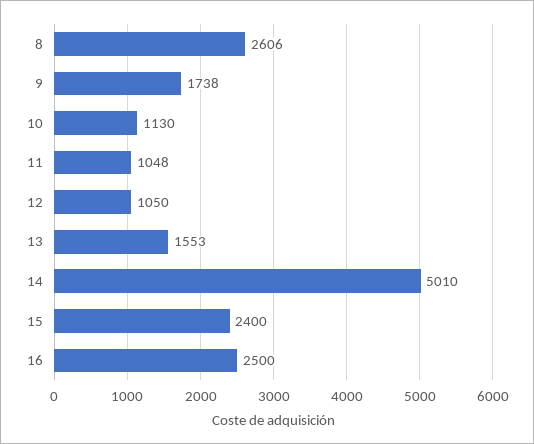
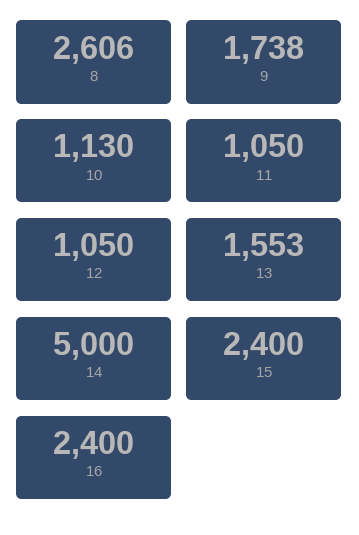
11: 1048 -> 1050
14: 5010 -> 5000
16: 2500 -> 2400

